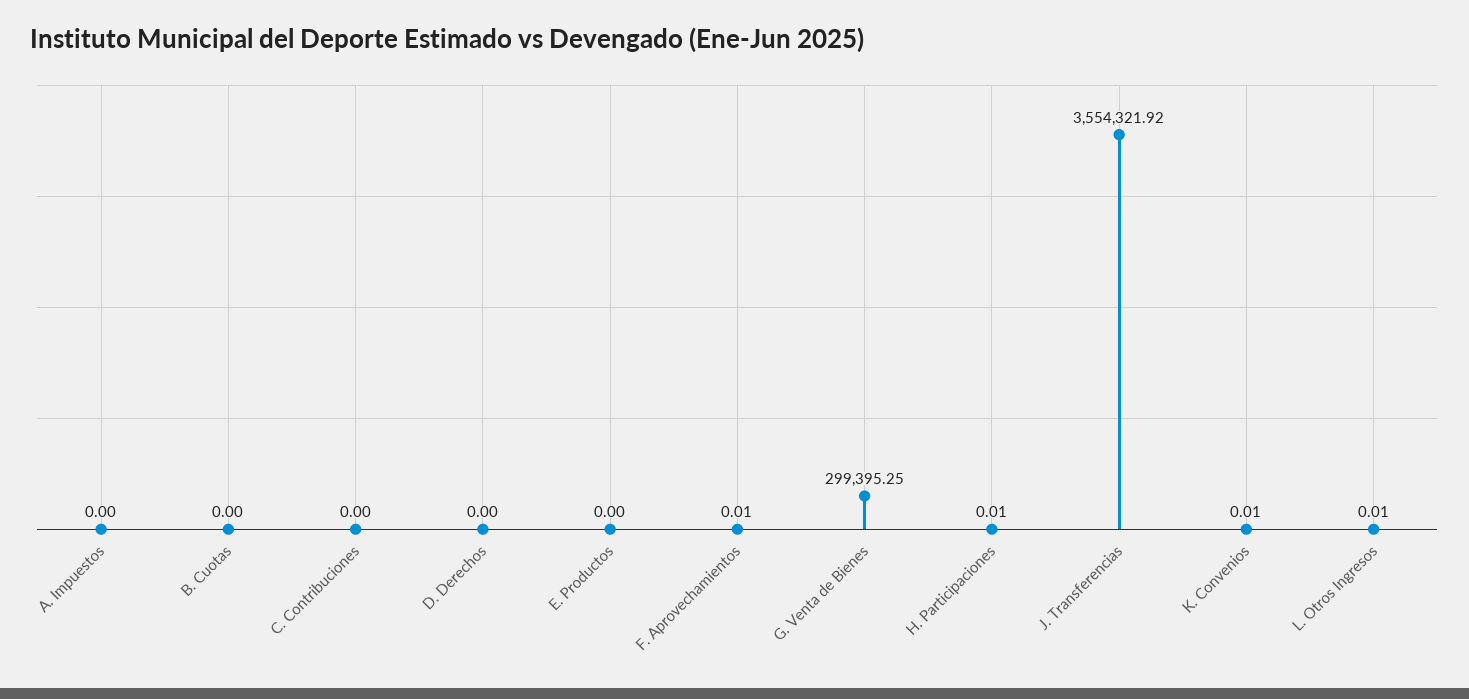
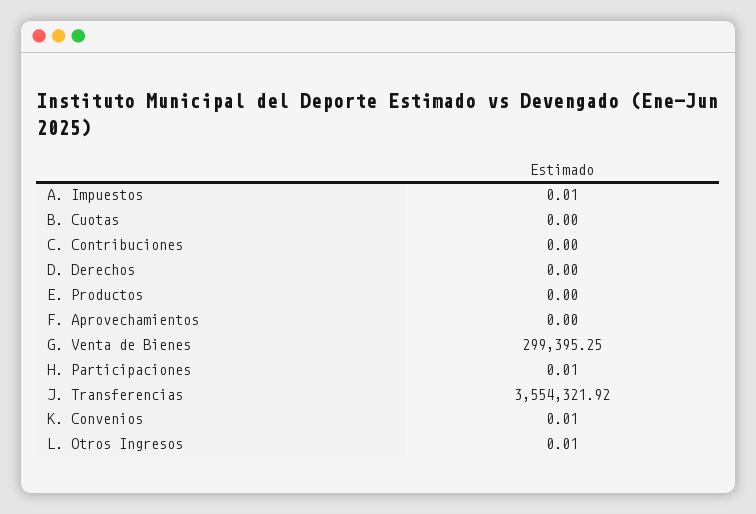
A. Impuestos: 0 -> 0.01
F. Aprovechamientos: 0.01 -> 0

